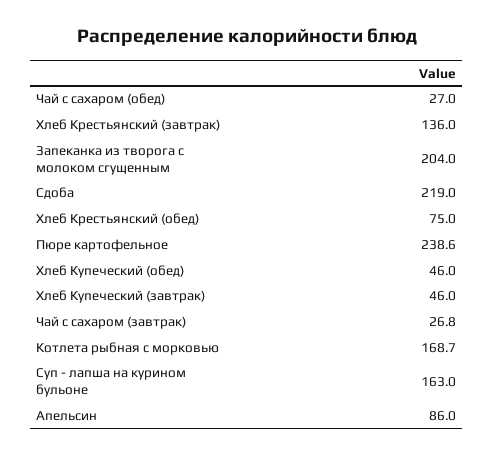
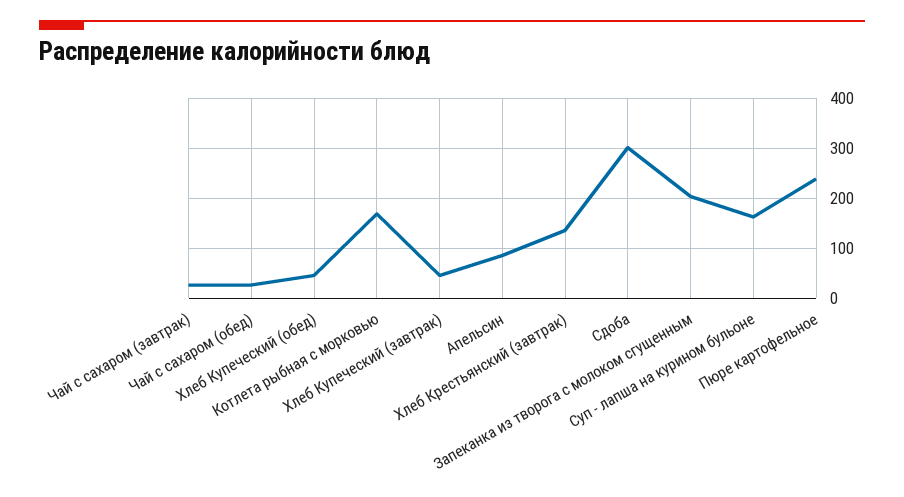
Сдоба: 219 -> 300
Хлеб Крестьянский (обед): 75 -> none

